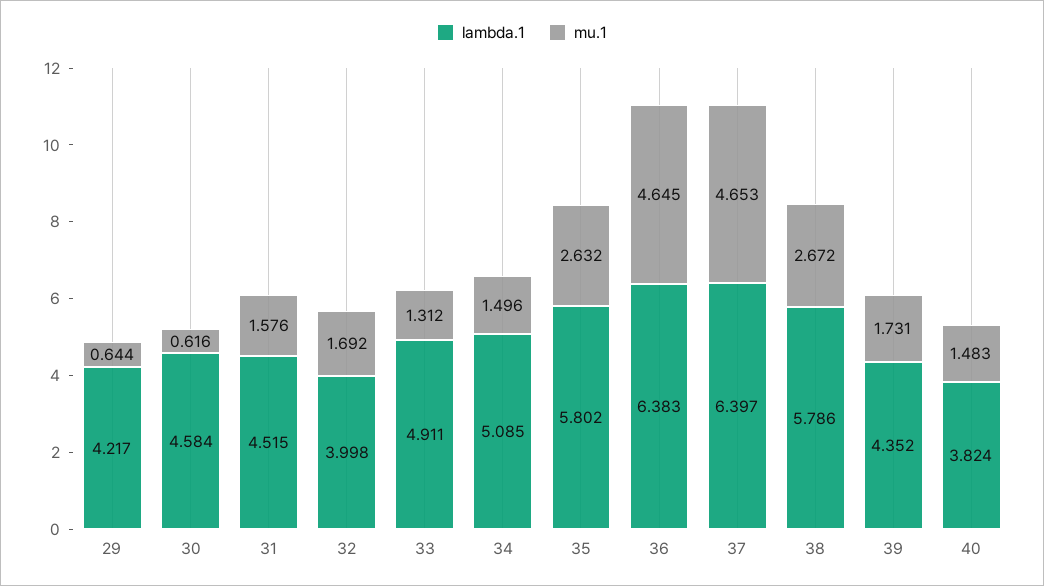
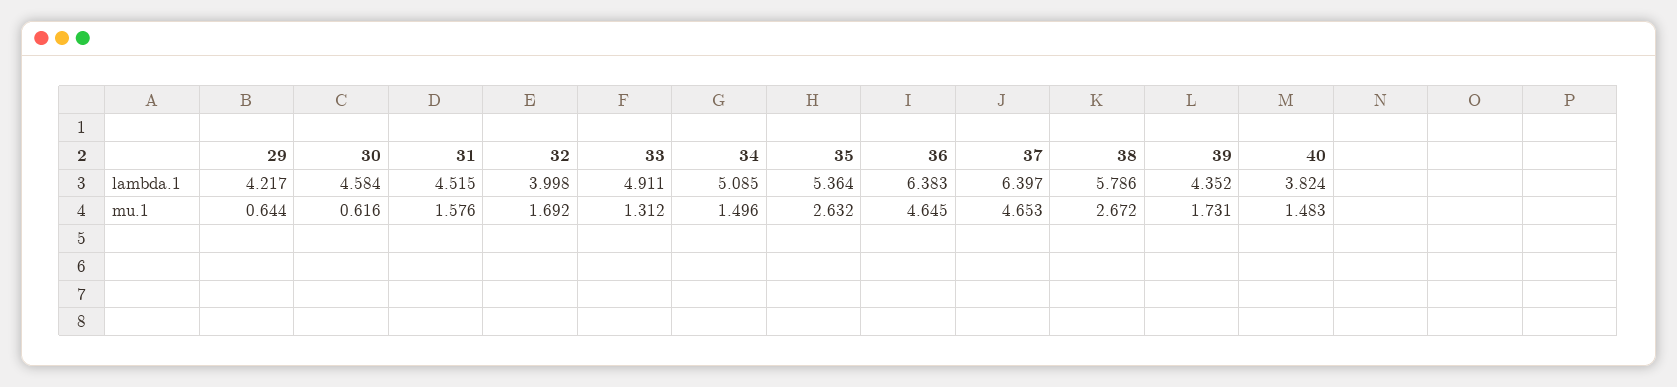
lambda.1, 35: 5.802 -> 5.364

